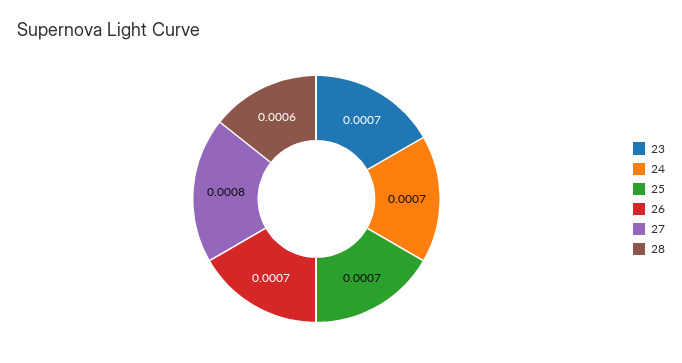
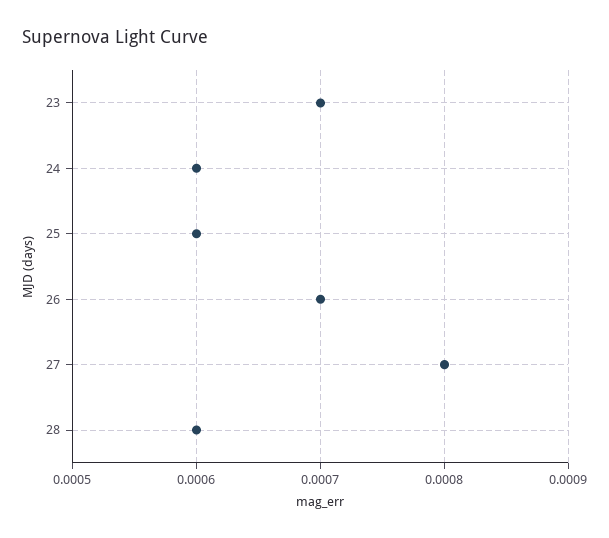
24: 0.0007 -> 0.0006
25: 0.0007 -> 0.0006

